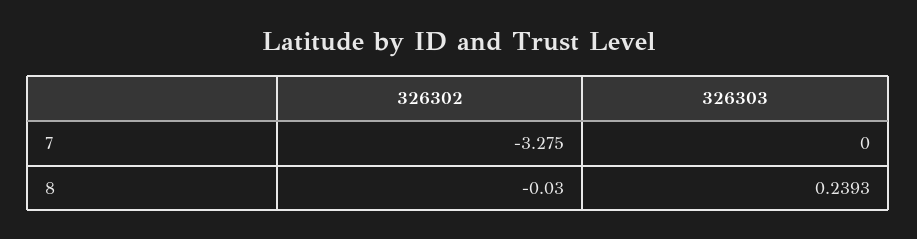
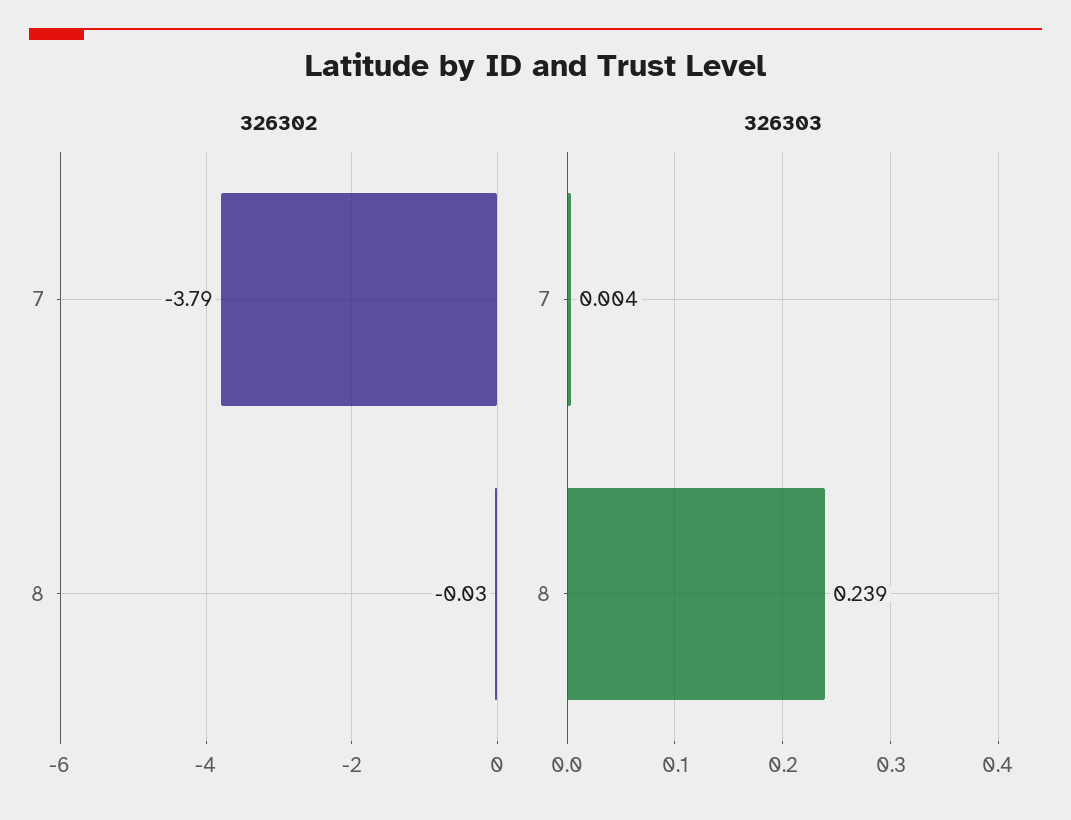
326302, 7: -3.275 -> -3.79
326303, 7: 0 -> 0.004

